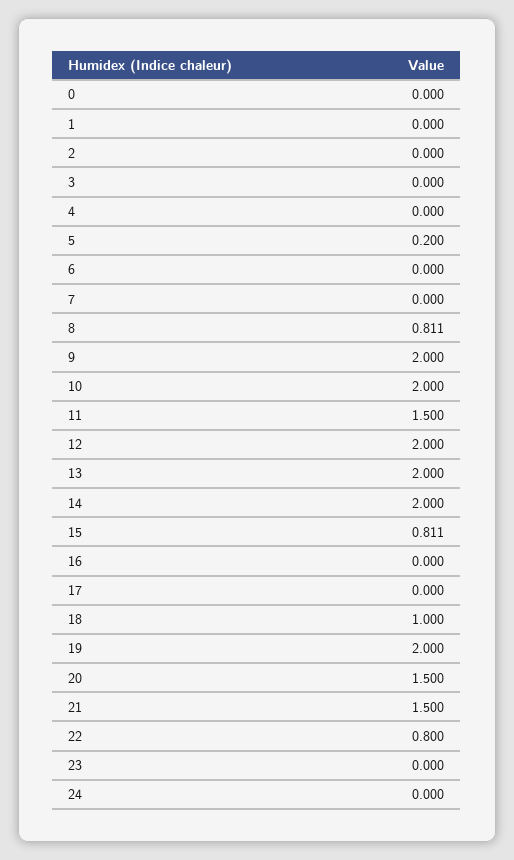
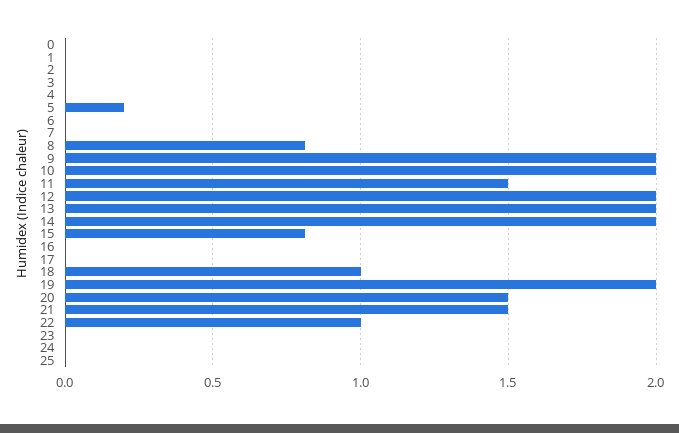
22: 0.8 -> 1
25: none -> 0

